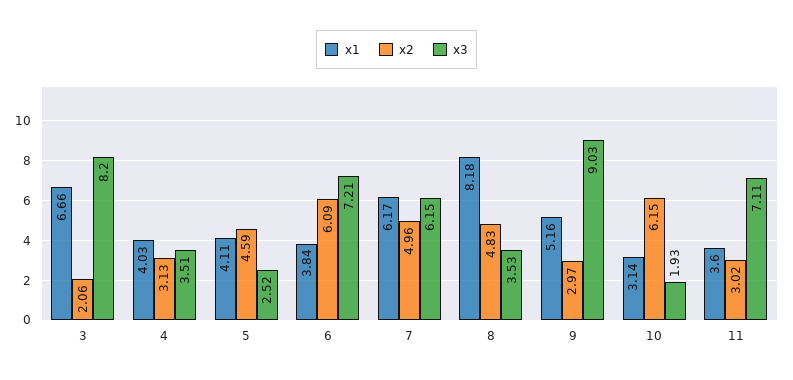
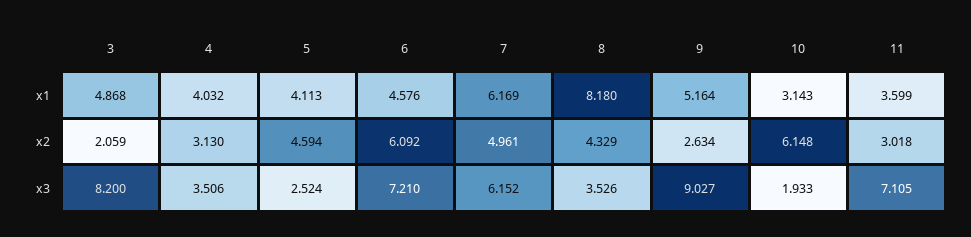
x1, 3: 6.66 -> 4.868
x1, 6: 3.84 -> 4.576
x2, 8: 4.83 -> 4.329
x2, 9: 2.97 -> 2.634

